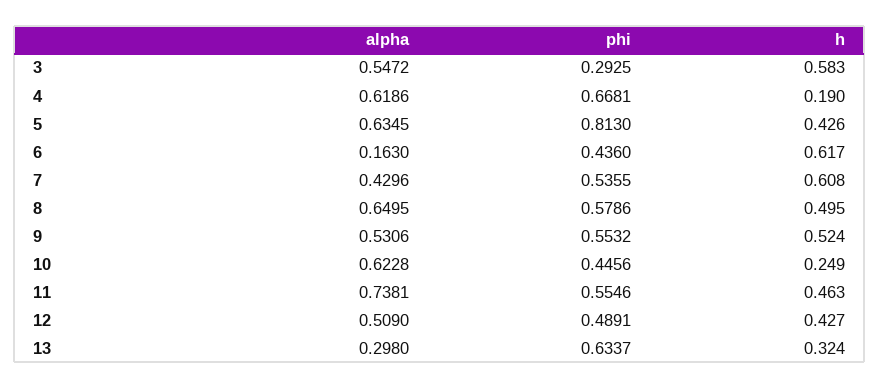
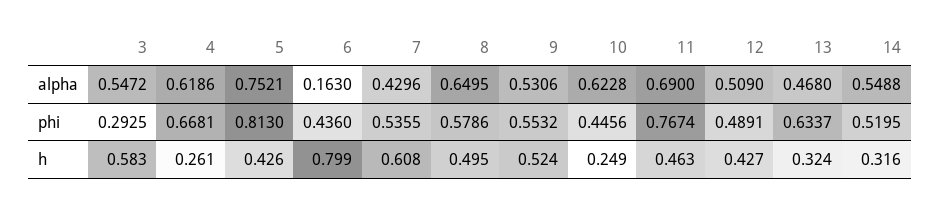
h, 4: 0.19 -> 0.261
alpha, 5: 0.6345 -> 0.7521
h, 6: 0.617 -> 0.799
alpha, 11: 0.7381 -> 0.69
phi, 11: 0.5546 -> 0.7674
alpha, 13: 0.298 -> 0.468
alpha, 14: none -> 0.5488
phi, 14: none -> 0.5195
h, 14: none -> 0.316

